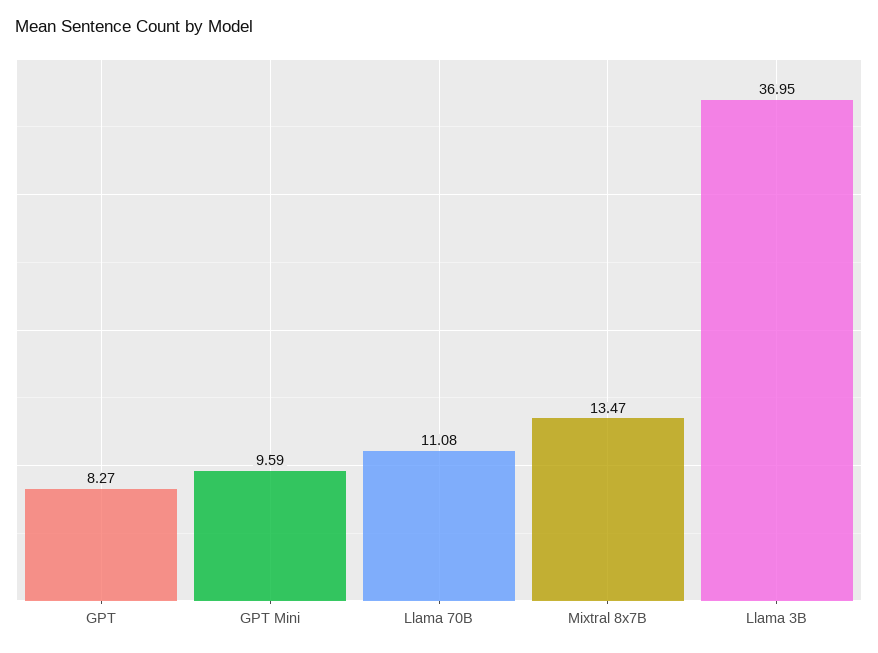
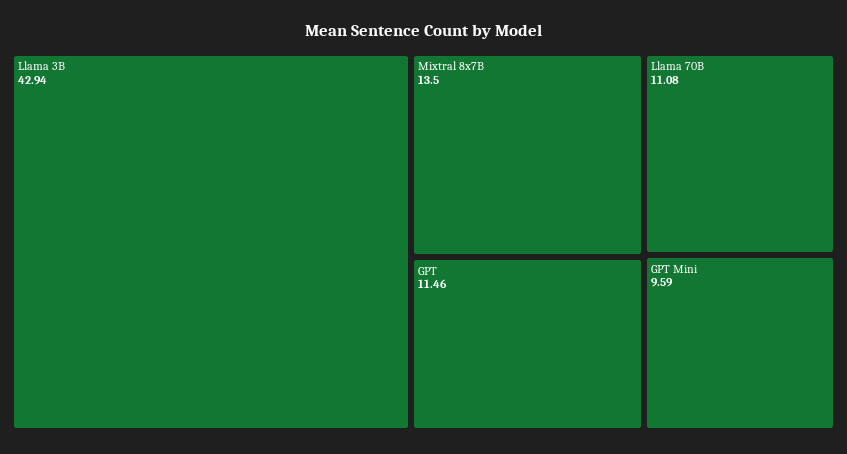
GPT: 8.27 -> 11.46
Mixtral 8x7B: 13.47 -> 13.5
Llama 3B: 36.95 -> 42.94

